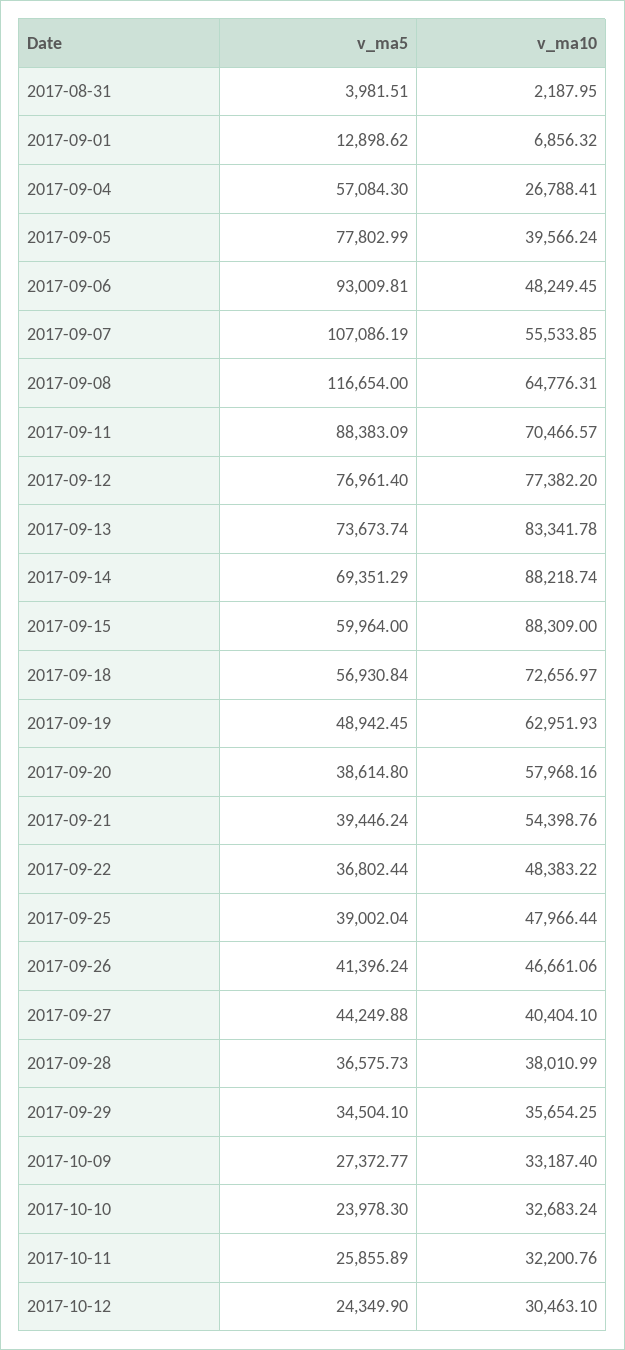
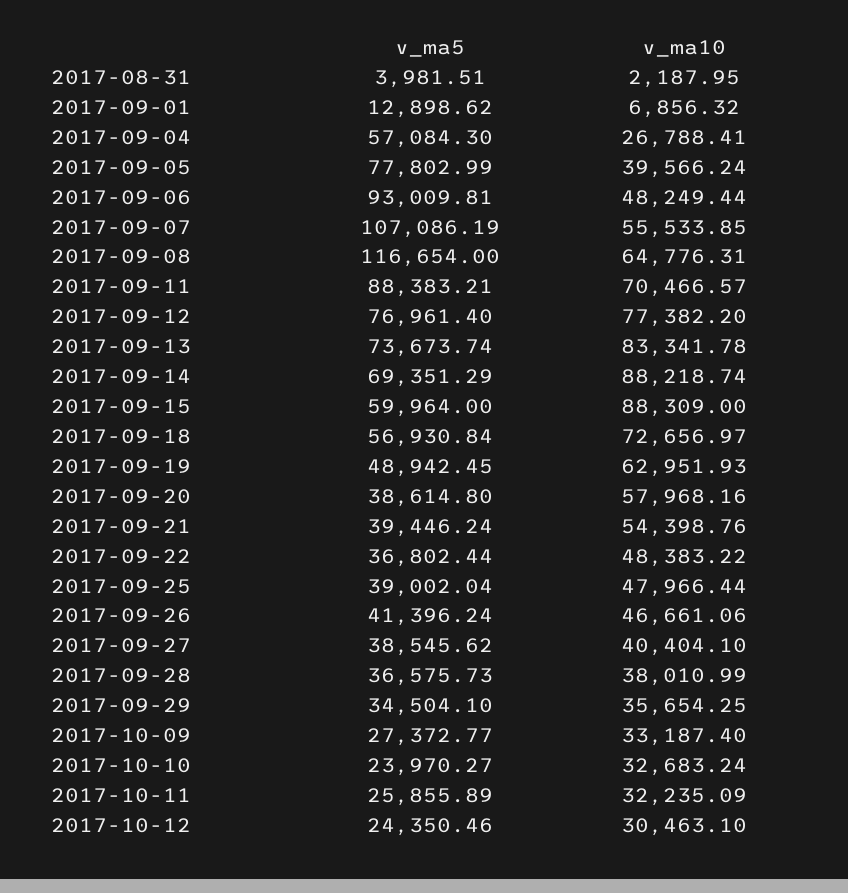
v_ma10, 2017-09-06: 48249.45 -> 48249.44
v_ma5, 2017-09-11: 88383.09 -> 88383.21
v_ma5, 2017-09-27: 44249.88 -> 38545.62
v_ma5, 2017-10-10: 23978.3 -> 23970.27
v_ma10, 2017-10-11: 32200.76 -> 32235.09
v_ma5, 2017-10-12: 24349.9 -> 24350.46

